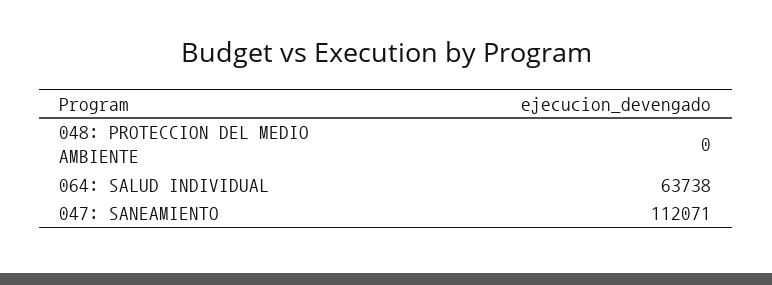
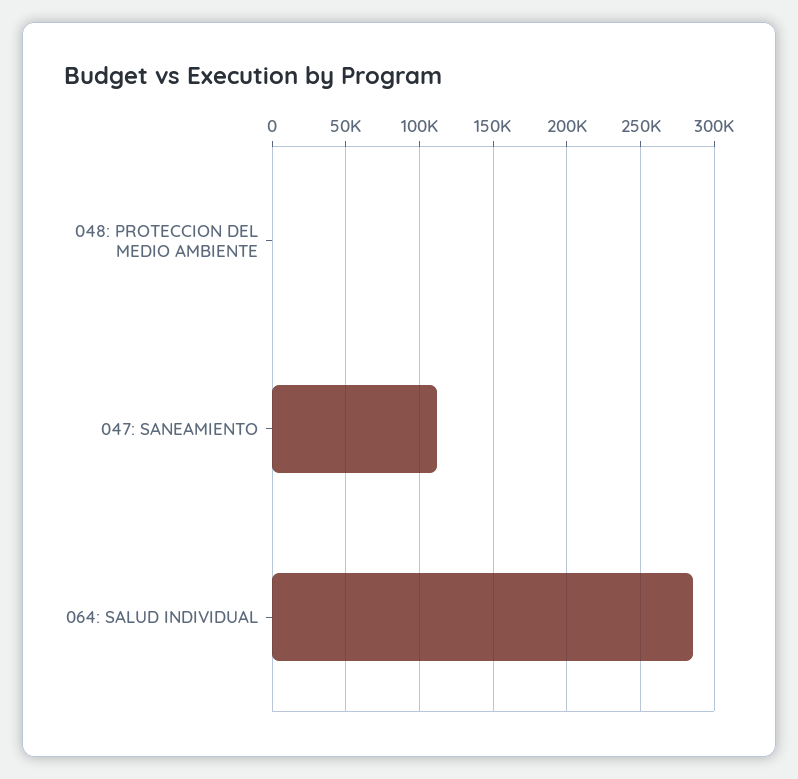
064: SALUD INDIVIDUAL: 63738 -> 285000

